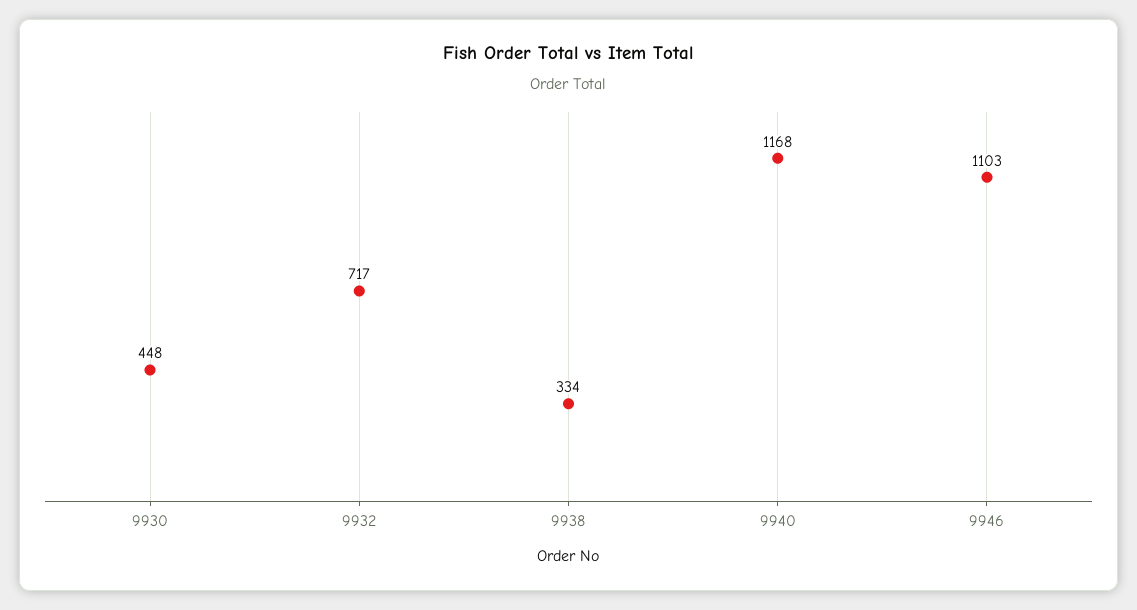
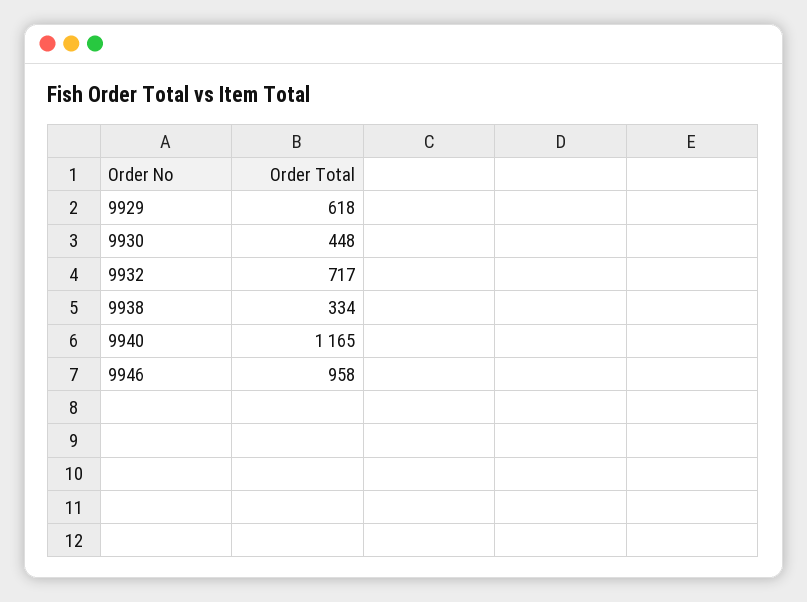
9940: 1168 -> 1165
9946: 1103 -> 958
9929: none -> 618

